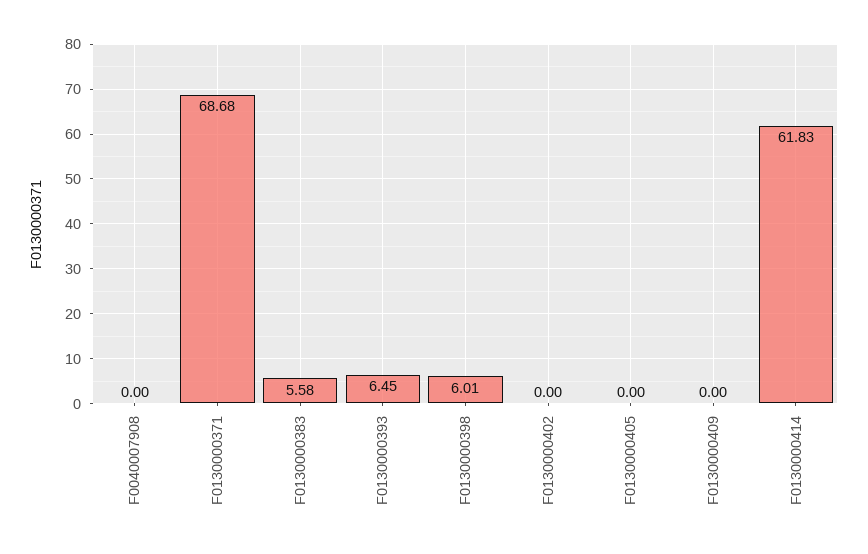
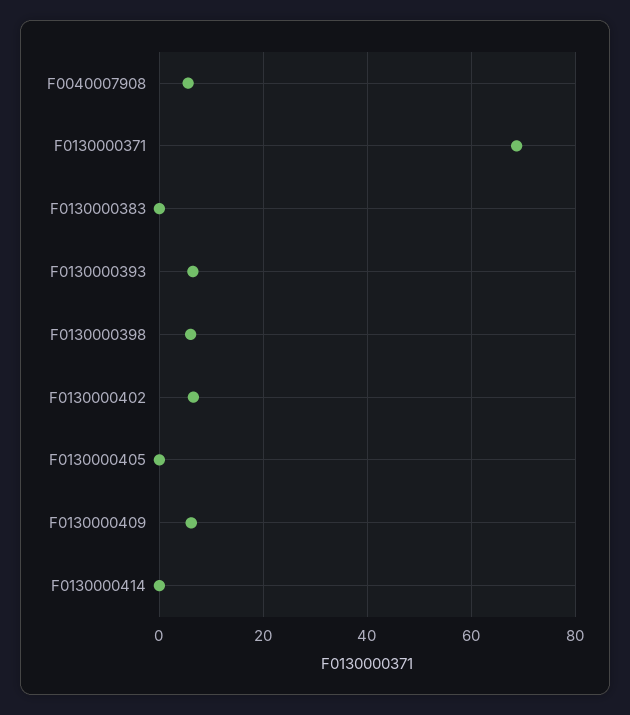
F0040007908: 0 -> 6
F0130000383: 5.58 -> 0
F0130000402: 0 -> 6
F0130000409: 0 -> 6
F0130000414: 61.83 -> 0

